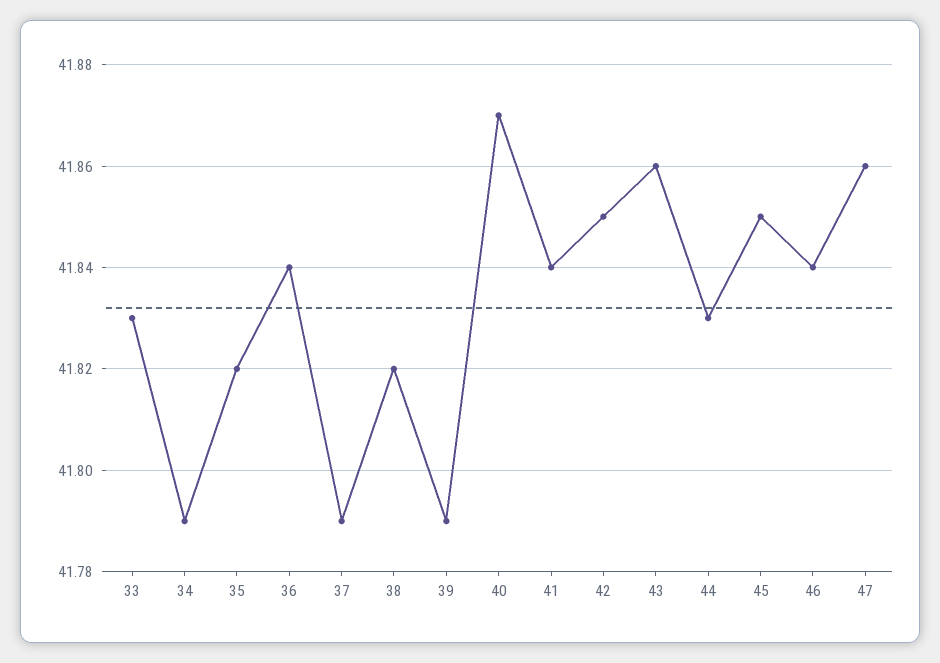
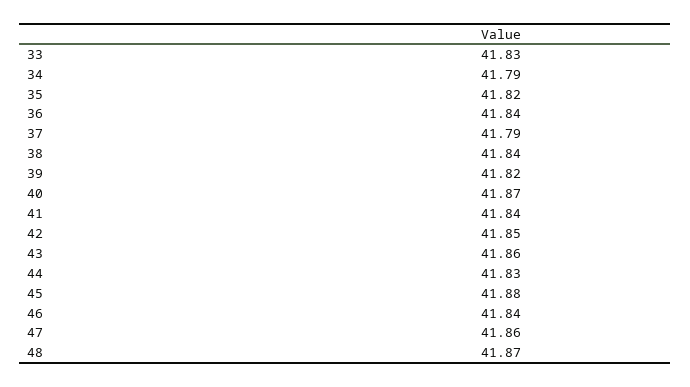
38: 41.82 -> 41.84
39: 41.79 -> 41.82
45: 41.85 -> 41.88
48: none -> 41.87

